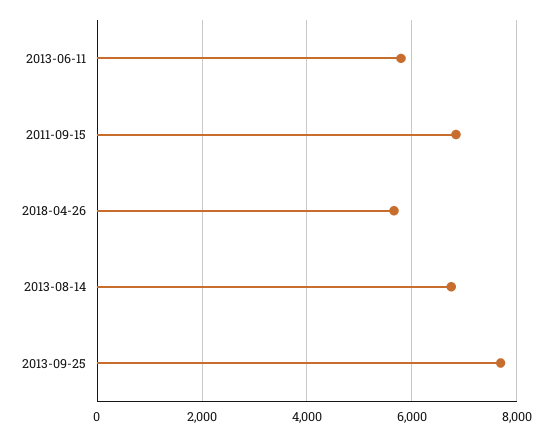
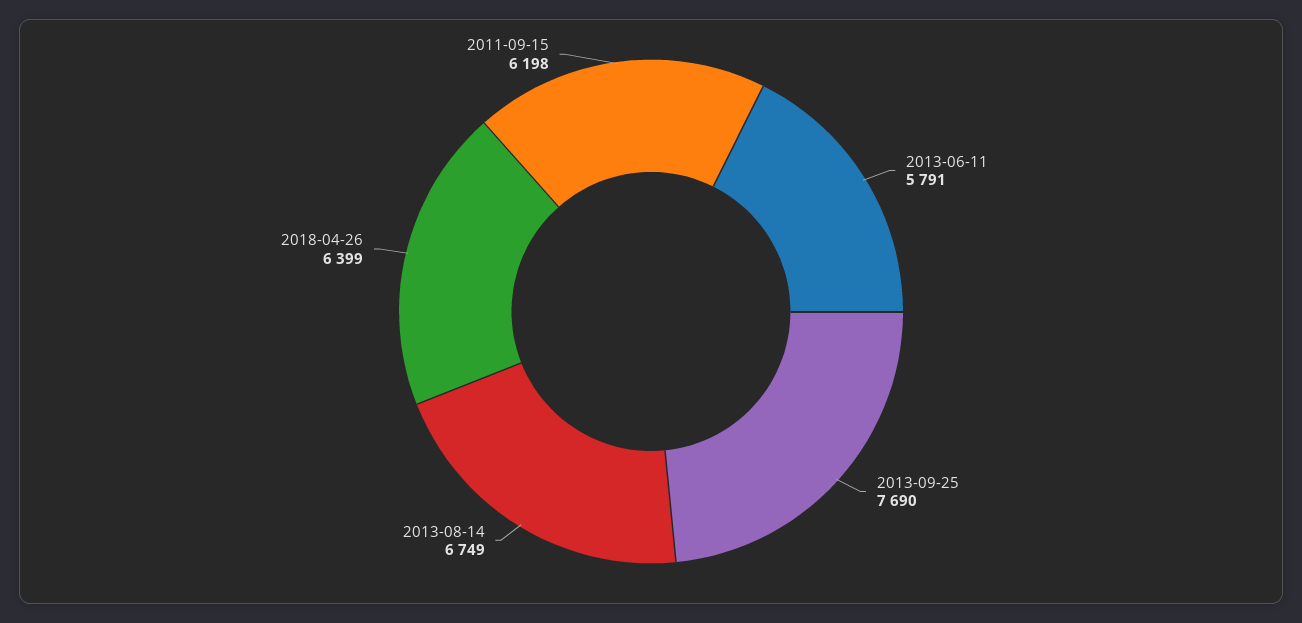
2011-09-15: 6800 -> 6198
2018-04-26: 5600 -> 6399

